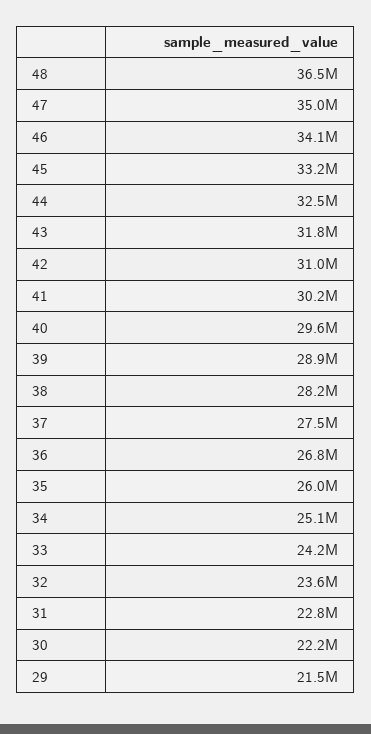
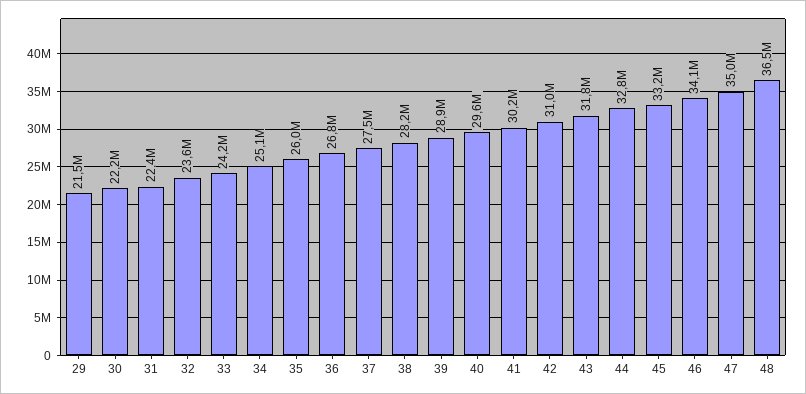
44: 32500000 -> 32800000
31: 22800000 -> 22400000

